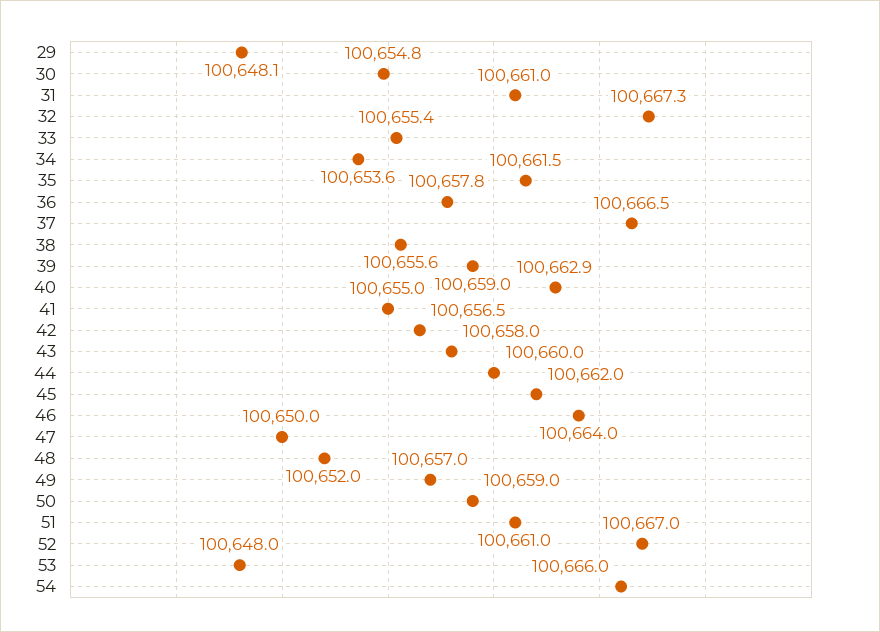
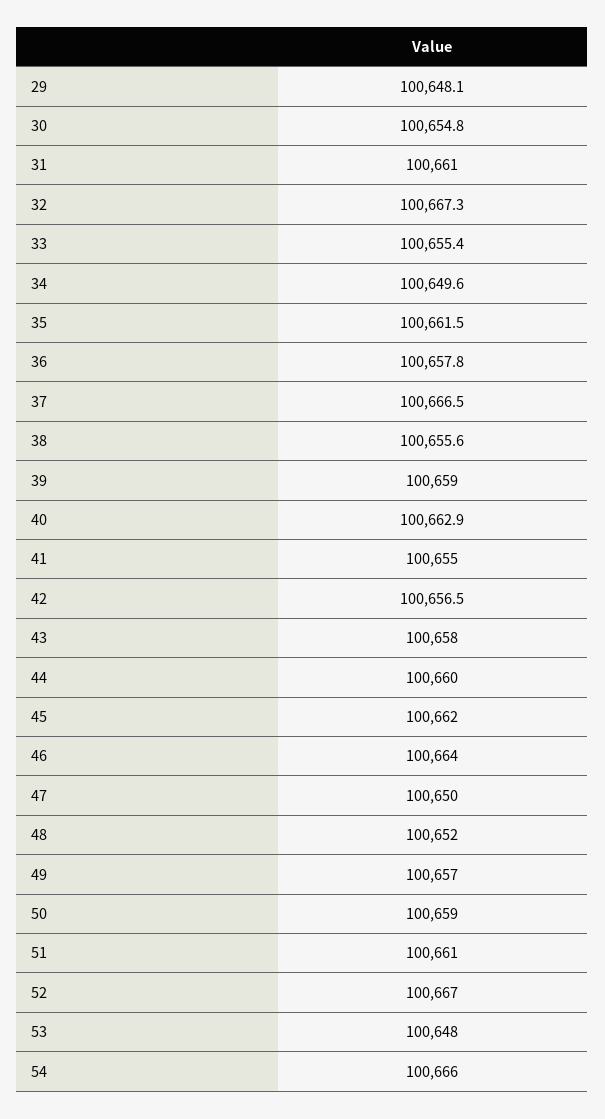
34: 100653.6 -> 100649.6

